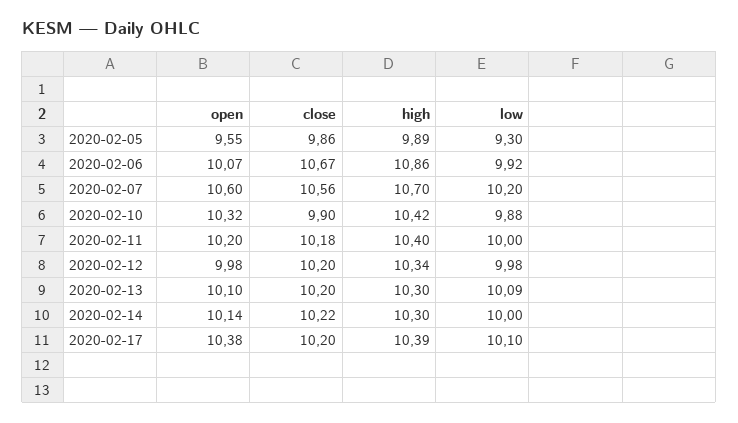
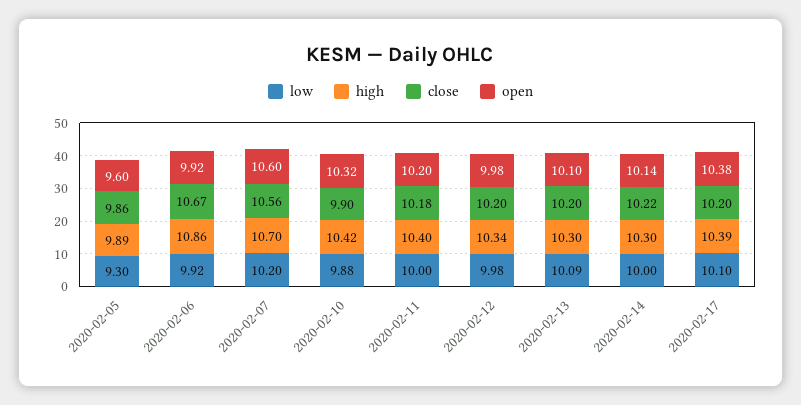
open, 2020-02-05: 9.55 -> 9.6
open, 2020-02-06: 10.07 -> 9.92

